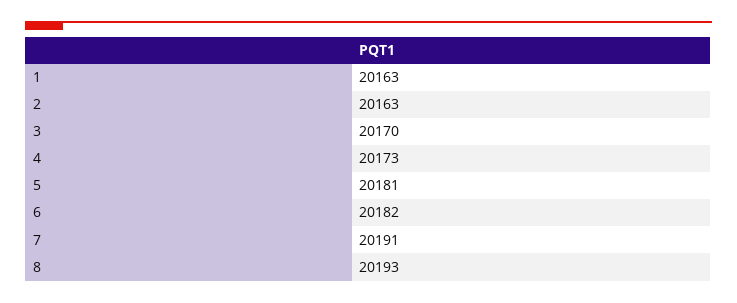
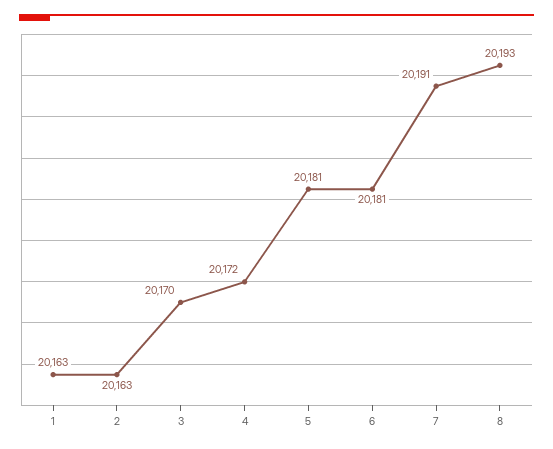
4: 20173 -> 20172
6: 20182 -> 20181

